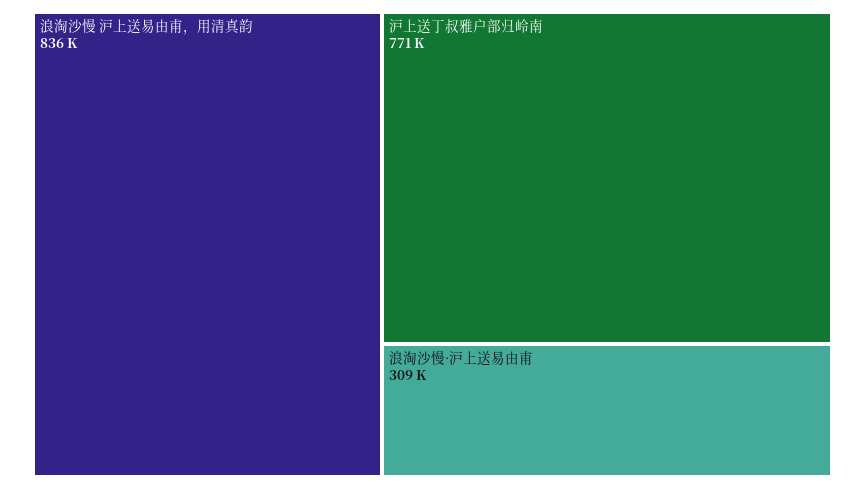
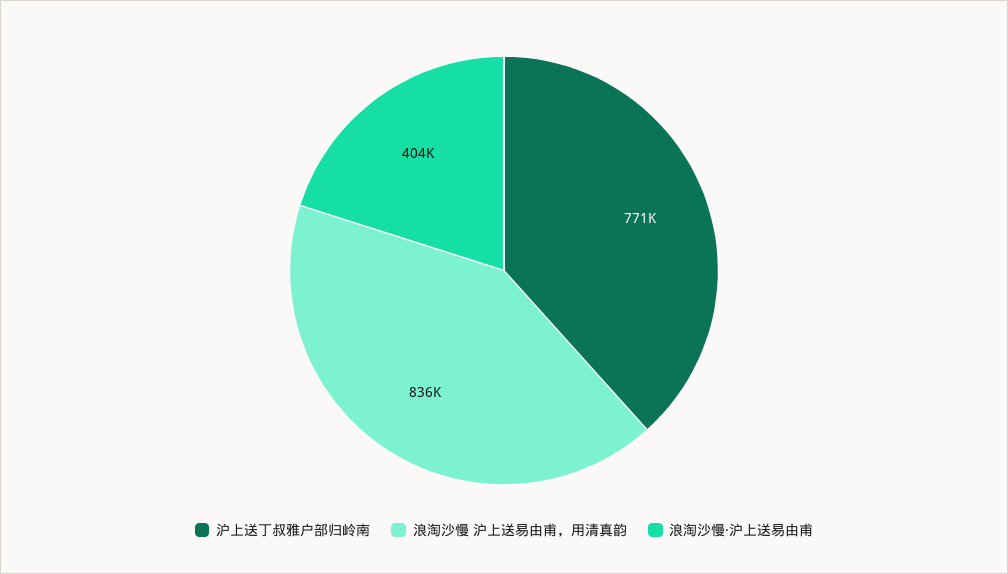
浪淘沙慢·沪上送易由甫: 309000 -> 404000

